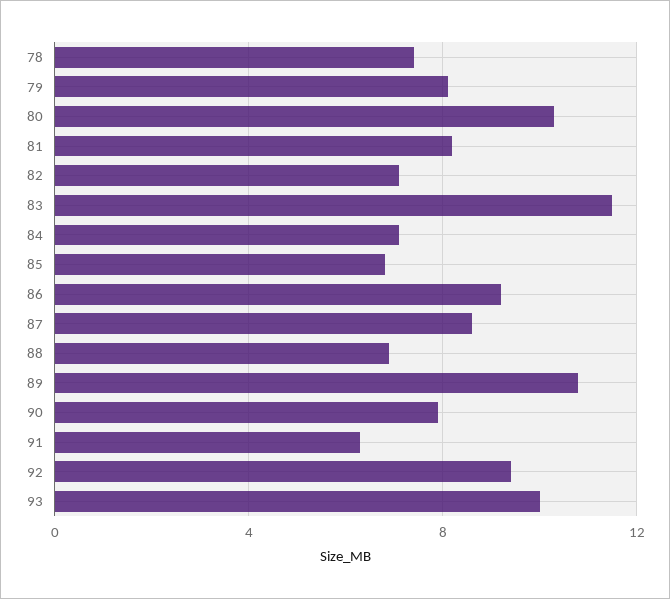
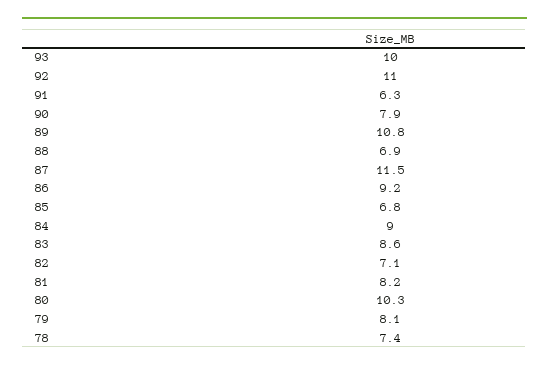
83: 11.5 -> 8.6
84: 7 -> 9
87: 8.5 -> 11.5
92: 9.5 -> 11

